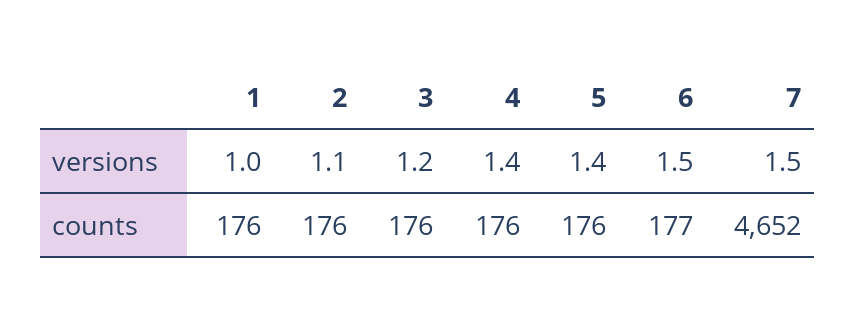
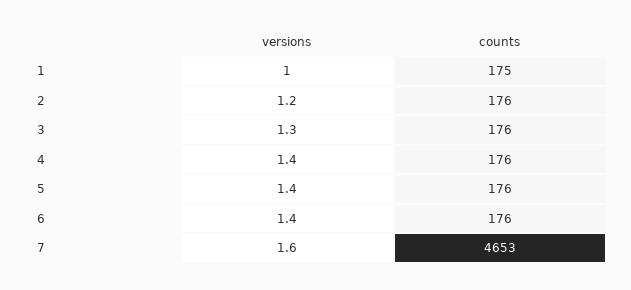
2, versions: 1.1 -> 1.2
3, versions: 1.2 -> 1.3
6, versions: 1.5 -> 1.4
7, versions: 1.5 -> 1.6
1, counts: 176 -> 175
6, counts: 177 -> 176
7, counts: 4652 -> 4653

